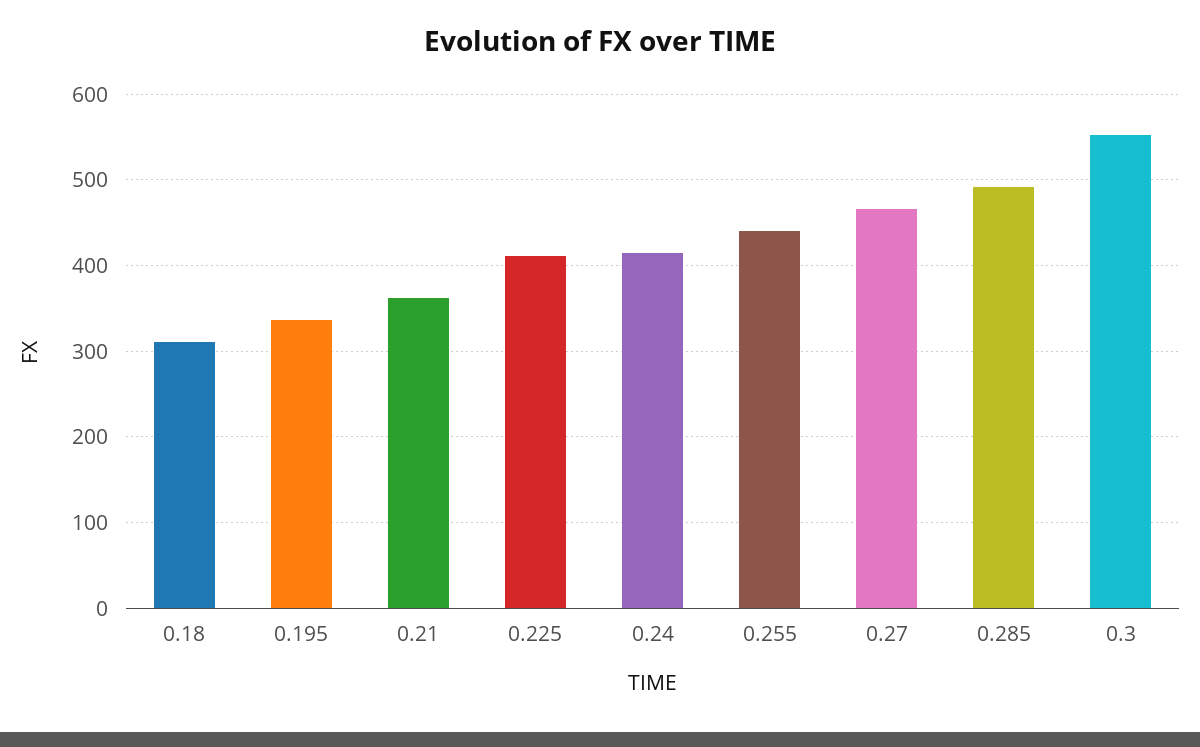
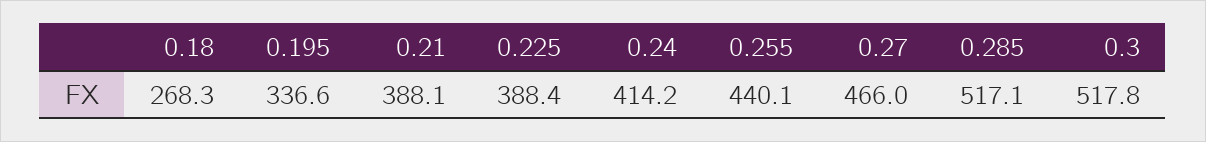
0.18: 310 -> 268.3
0.21: 360 -> 388.1
0.225: 410 -> 388.4
0.285: 490 -> 517.1
0.3: 550 -> 517.8

